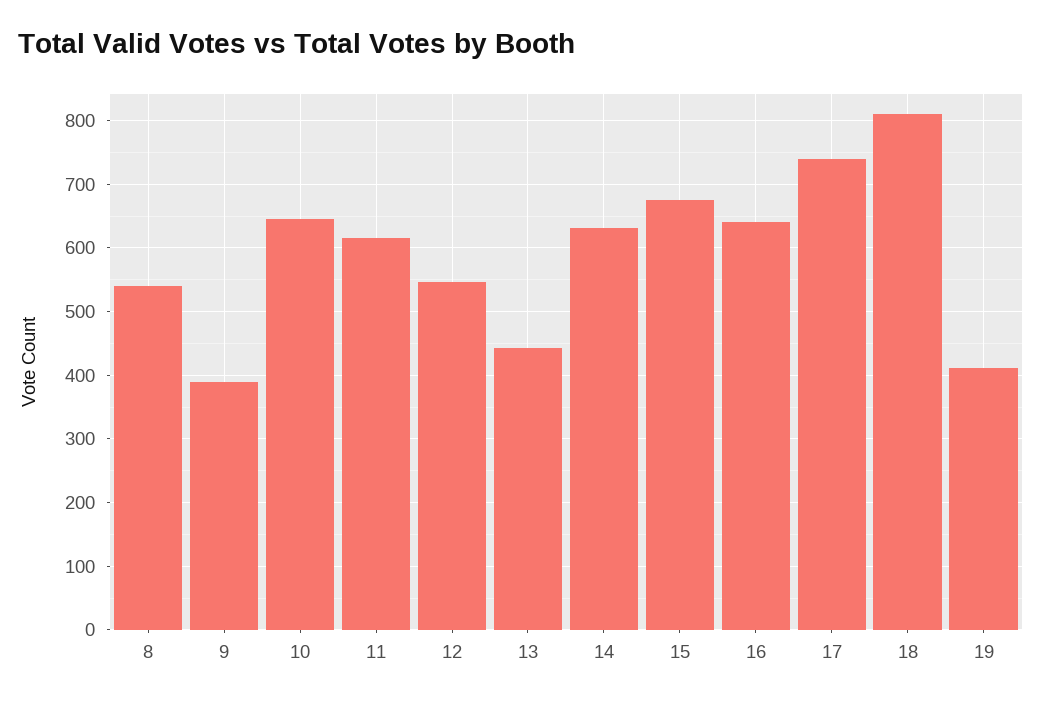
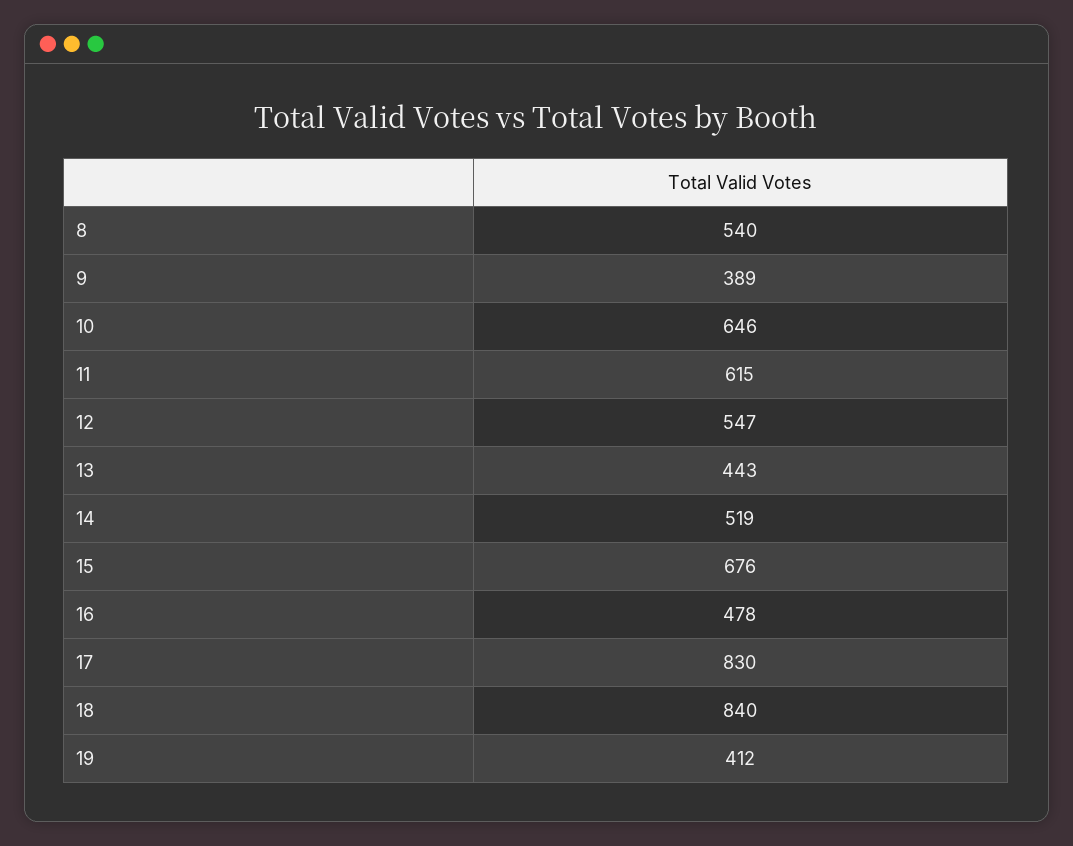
14: 630 -> 519
16: 640 -> 478
17: 740 -> 830
18: 810 -> 840

